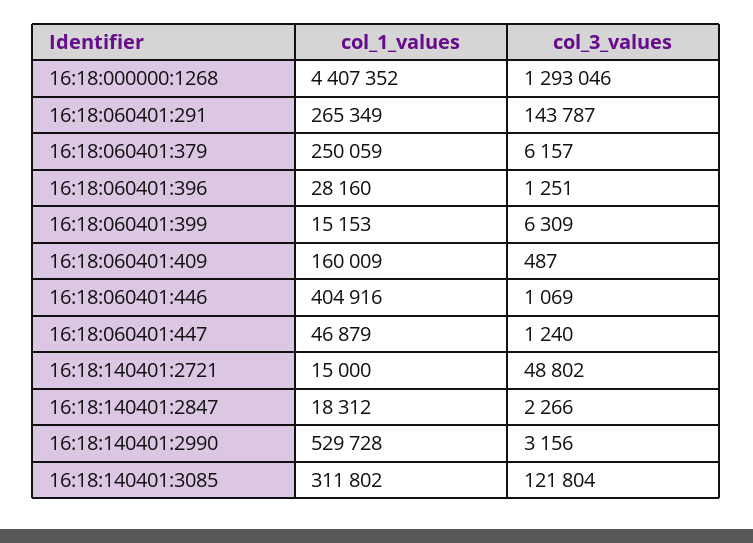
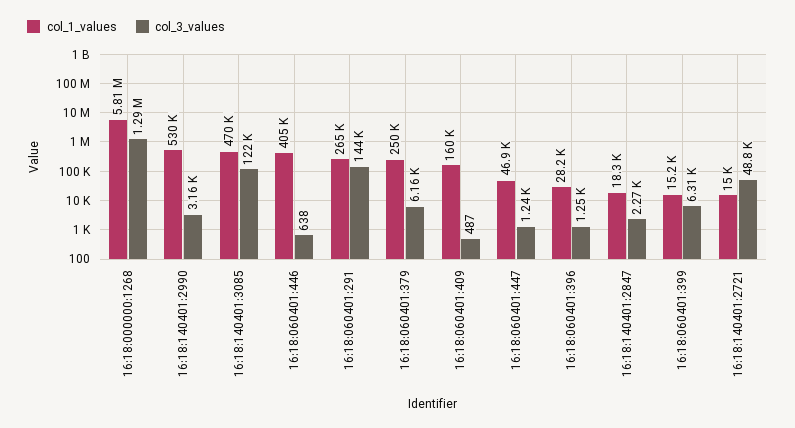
col_1_values, 16:18:000000:1268: 4407352 -> 5810000
col_3_values, 16:18:060401:446: 1069 -> 638
col_1_values, 16:18:140401:3085: 311802 -> 470000

